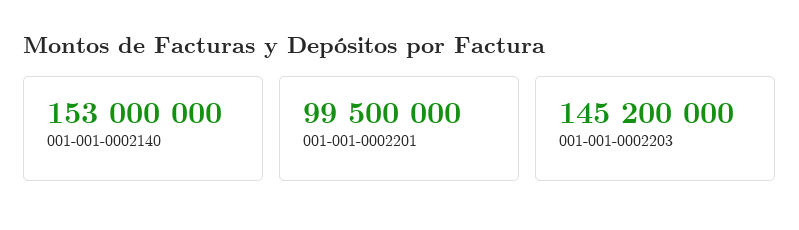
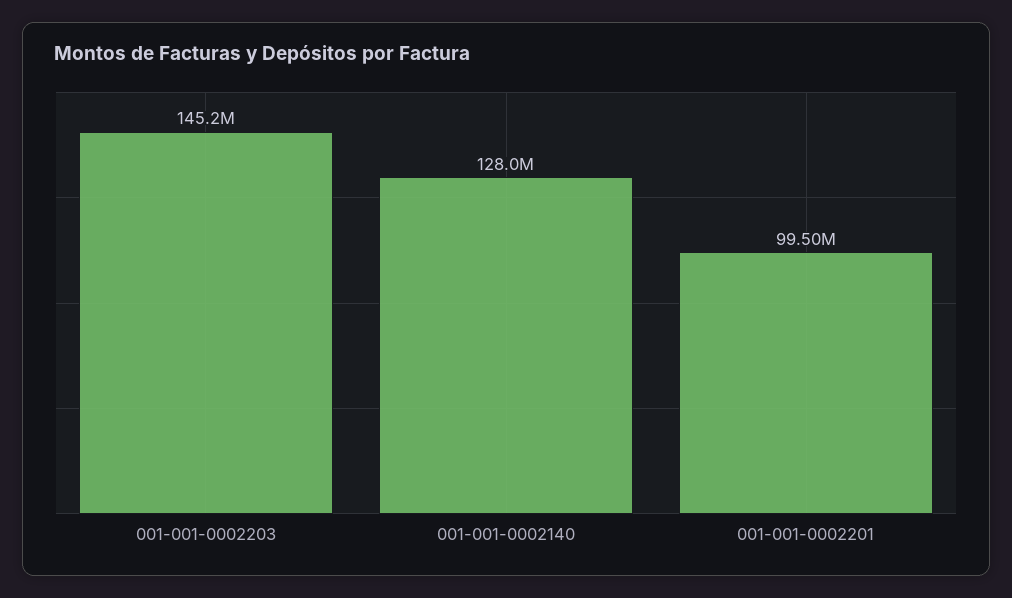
001-001-0002140: 153000000 -> 128000000

